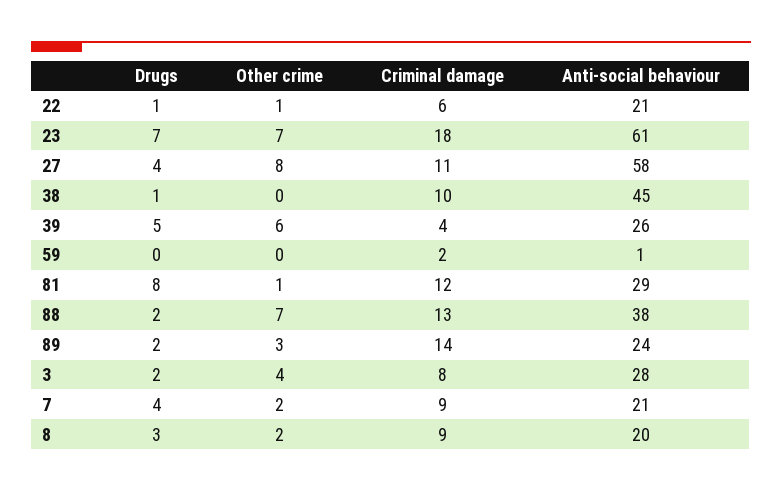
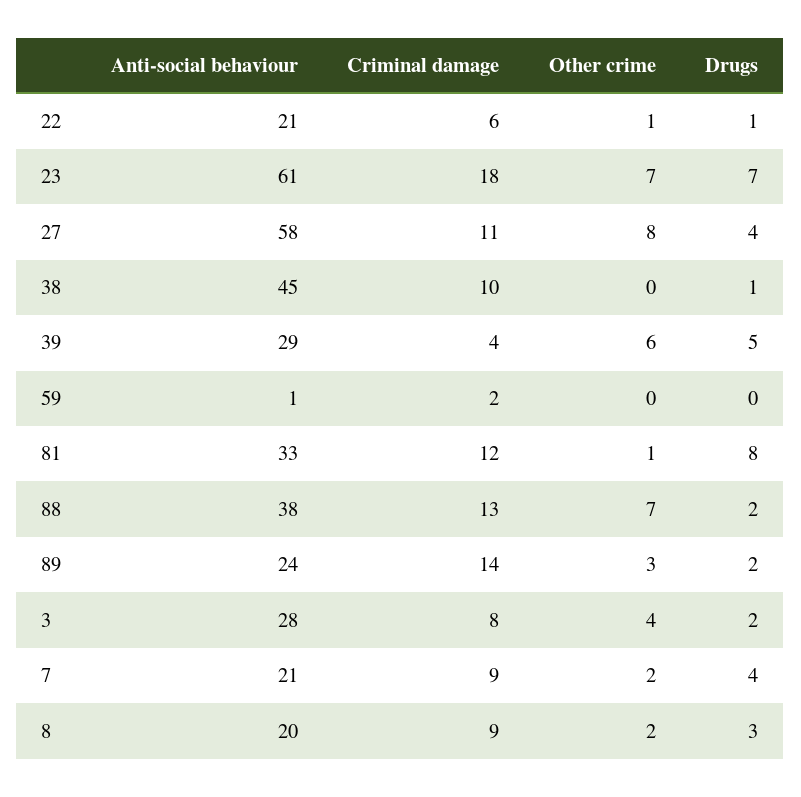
Anti-social behaviour, 39: 26 -> 29
Anti-social behaviour, 81: 29 -> 33

